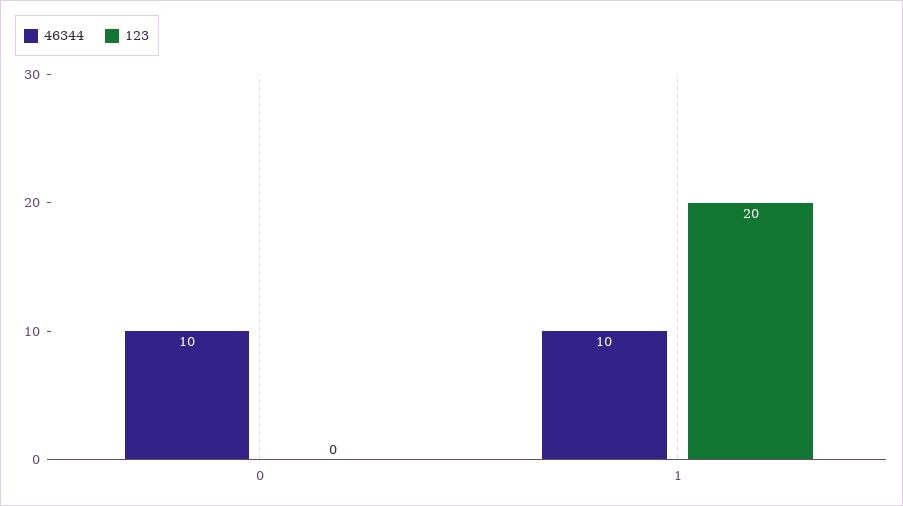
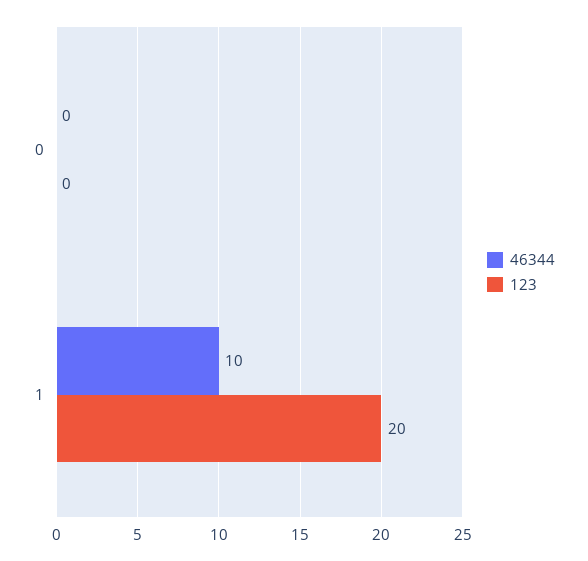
46344, 0: 10 -> 0

